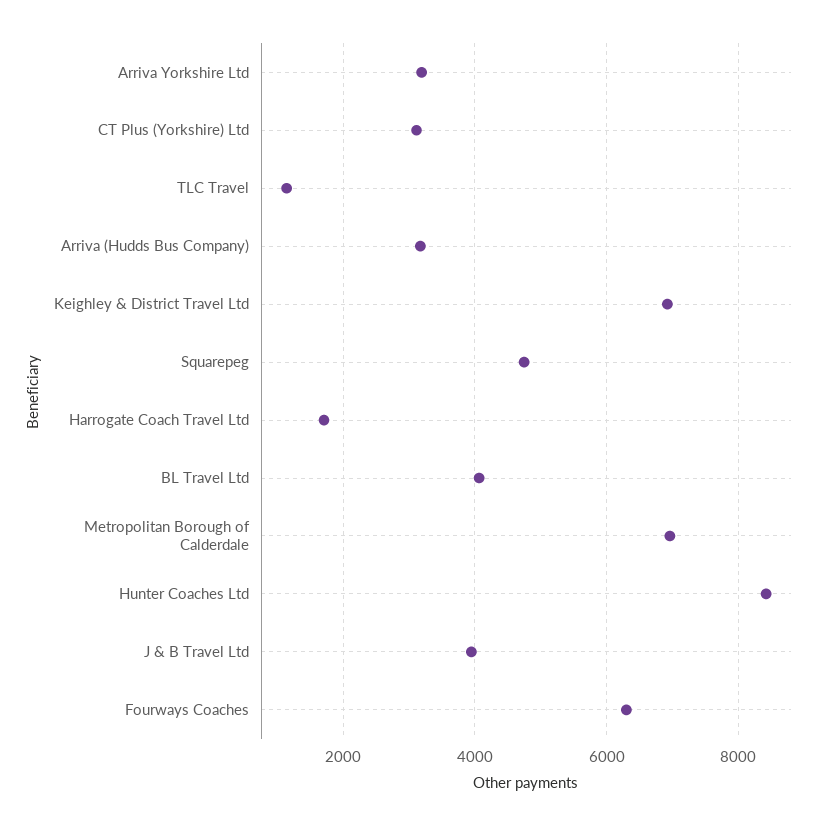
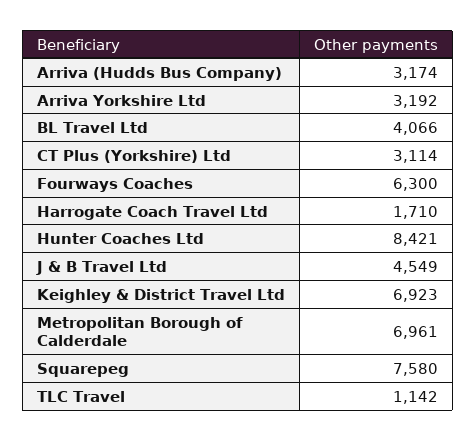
Squarepeg: 4800 -> 7580
J & B Travel Ltd: 4000 -> 4549

